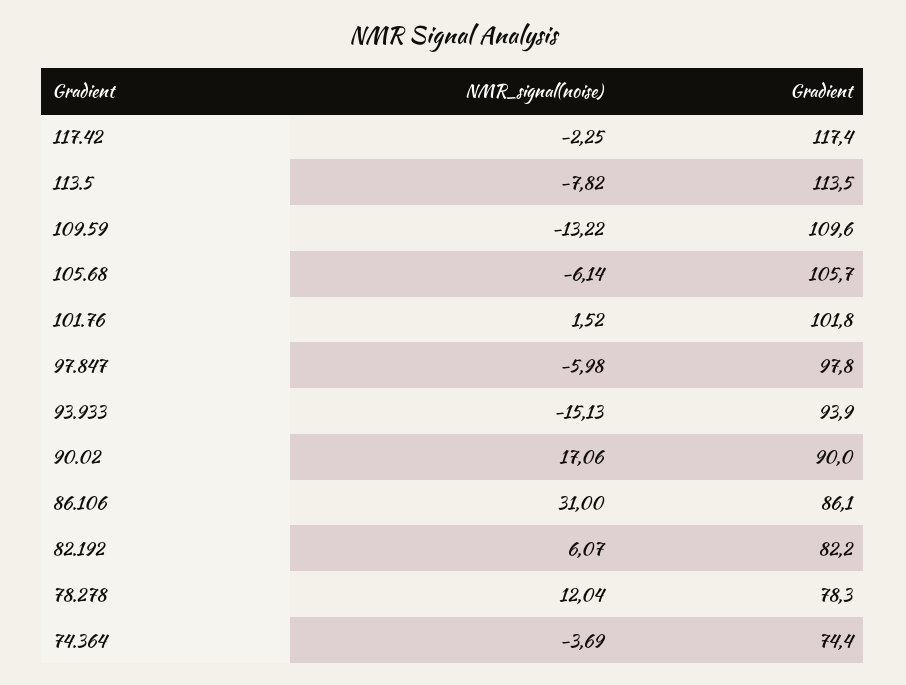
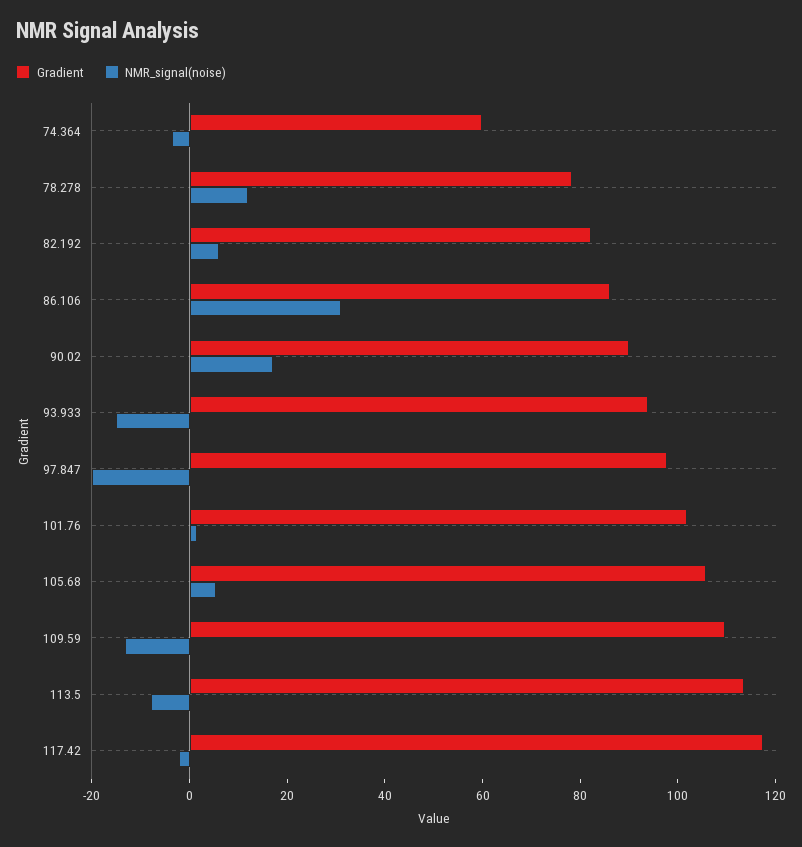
NMR_signal(noise), 105.68: -6.14 -> 5
NMR_signal(noise), 97.847: -5.98 -> -20
Gradient, 74.364: 74.4 -> 60

